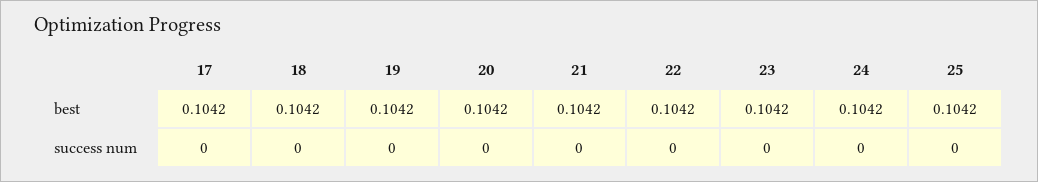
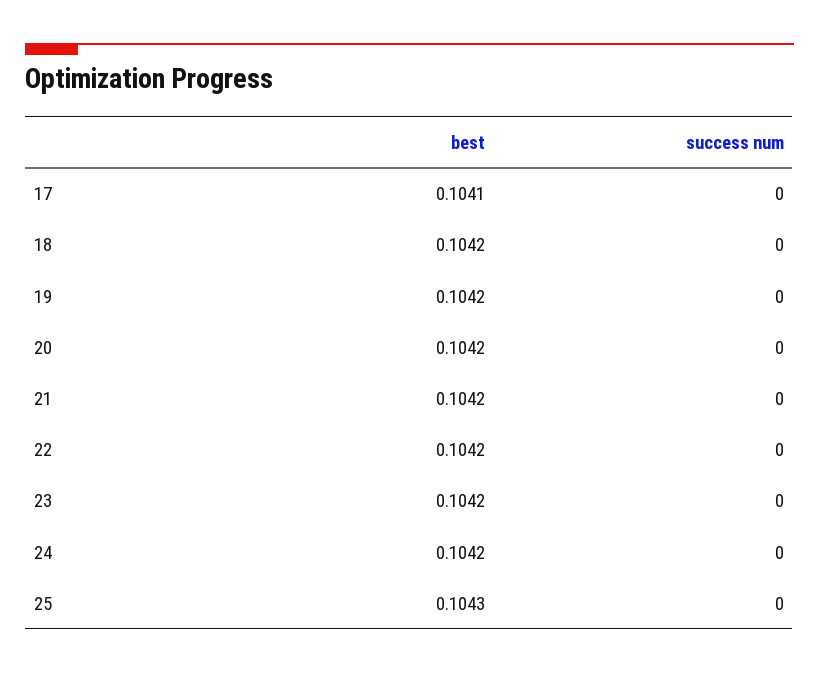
17, best: 0.1042 -> 0.1041
25, best: 0.1042 -> 0.1043

